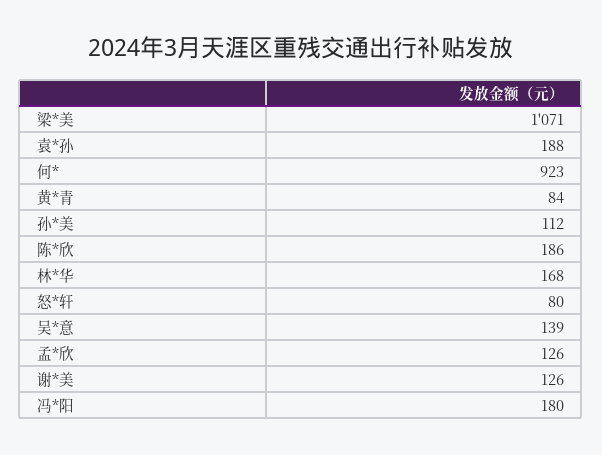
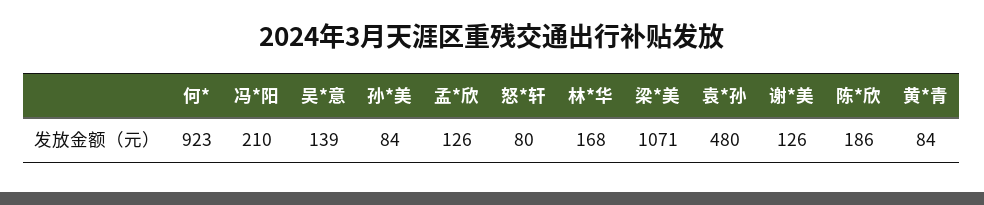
袁*孙: 188 -> 480
孙*美: 112 -> 84
冯*阳: 180 -> 210

